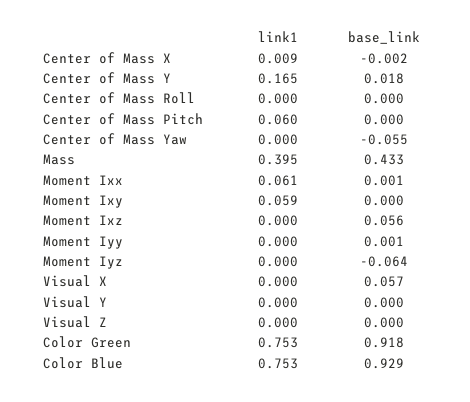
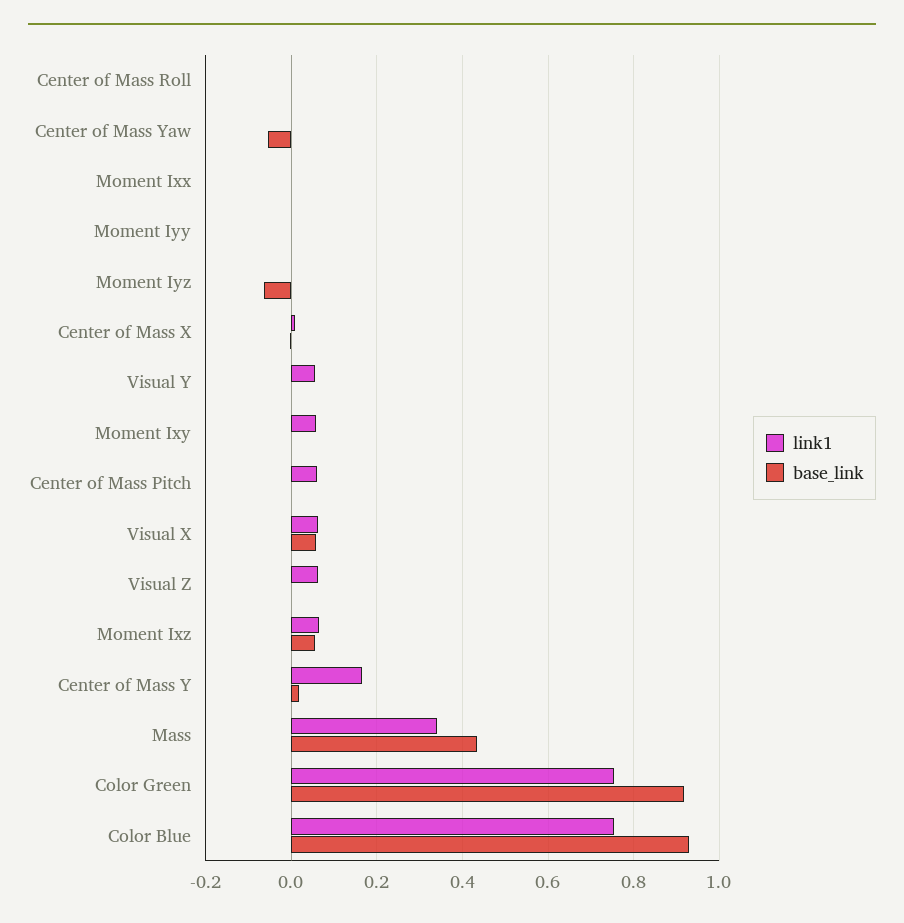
link1, Mass: 0.395 -> 0.34
link1, Moment Ixx: 0.061 -> 0
link1, Moment Ixz: 0 -> 0.06
link1, Visual X: 0 -> 0.06
link1, Visual Y: 0 -> 0.06
link1, Visual Z: 0 -> 0.06

